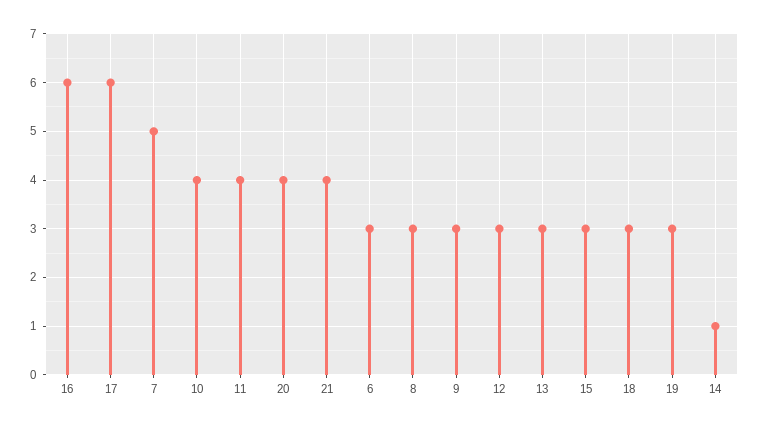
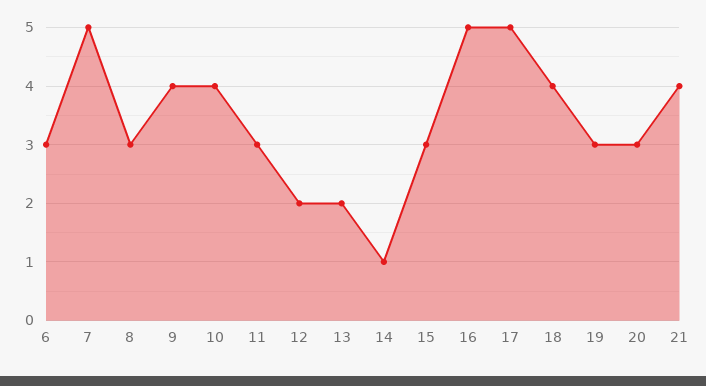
16: 6 -> 5
17: 6 -> 5
11: 4 -> 3
20: 4 -> 3
9: 3 -> 4
12: 3 -> 2
13: 3 -> 2
18: 3 -> 4

